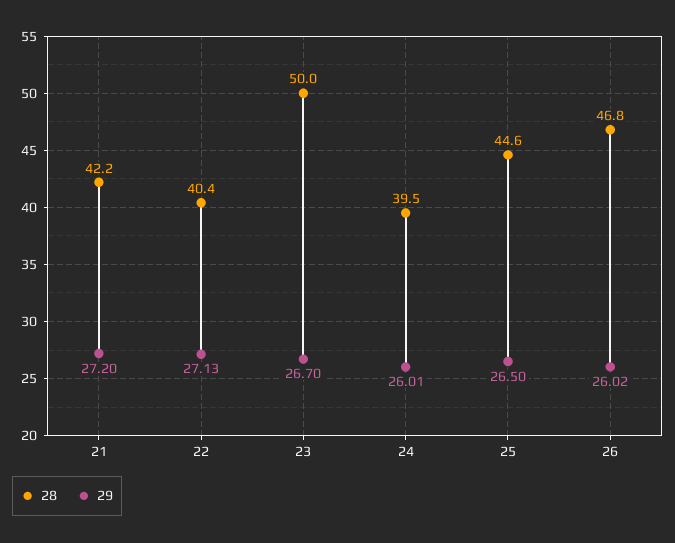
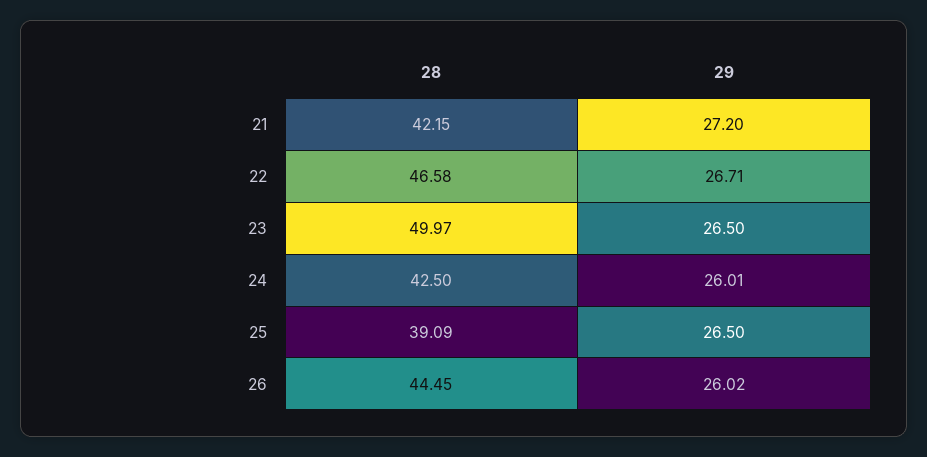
28, 22: 40.4 -> 46.58
29, 22: 27.13 -> 26.71
29, 23: 26.7 -> 26.5
28, 24: 39.5 -> 42.5
28, 25: 44.6 -> 39.09
28, 26: 46.8 -> 44.45

